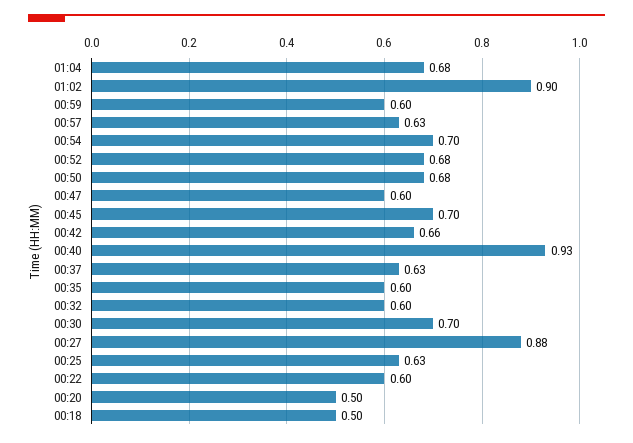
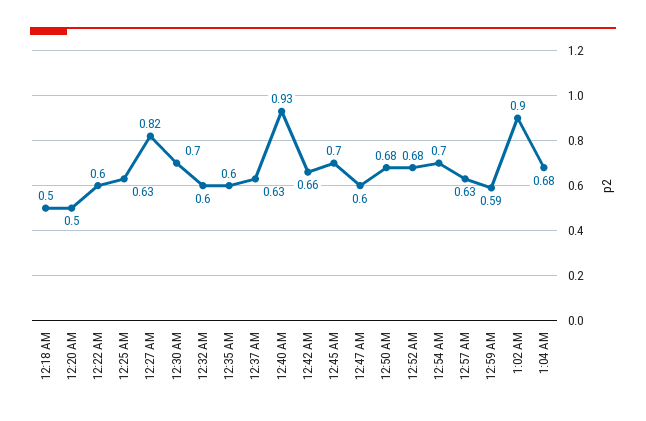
00:59: 0.6 -> 0.59
00:27: 0.88 -> 0.82

